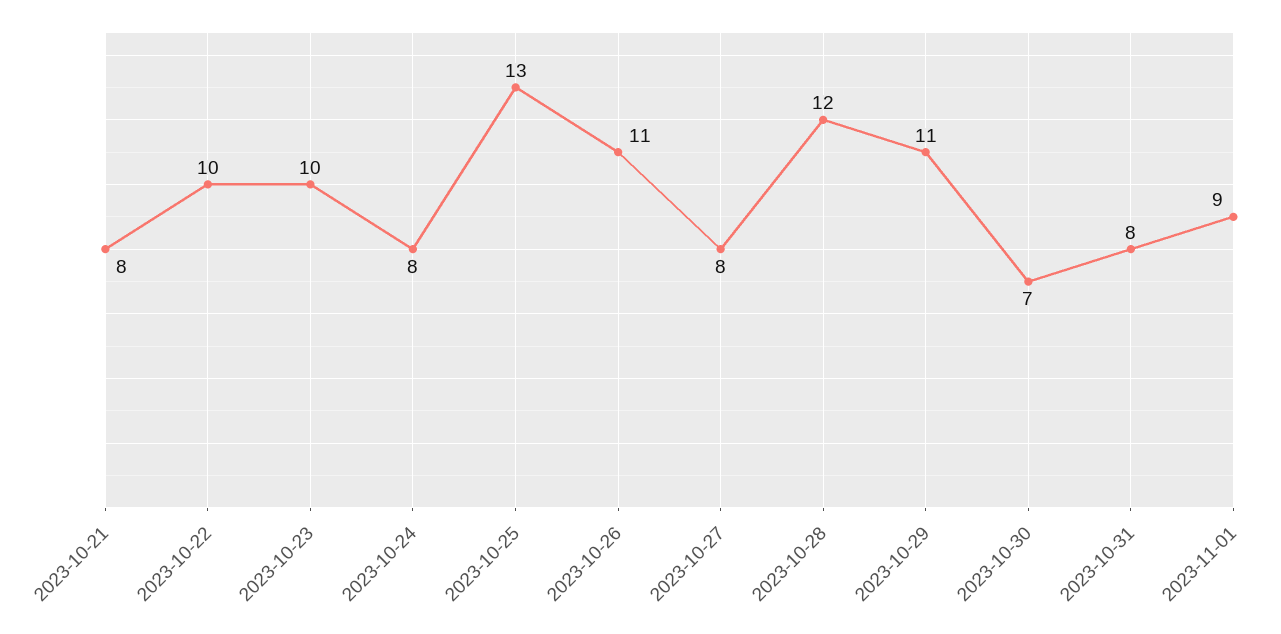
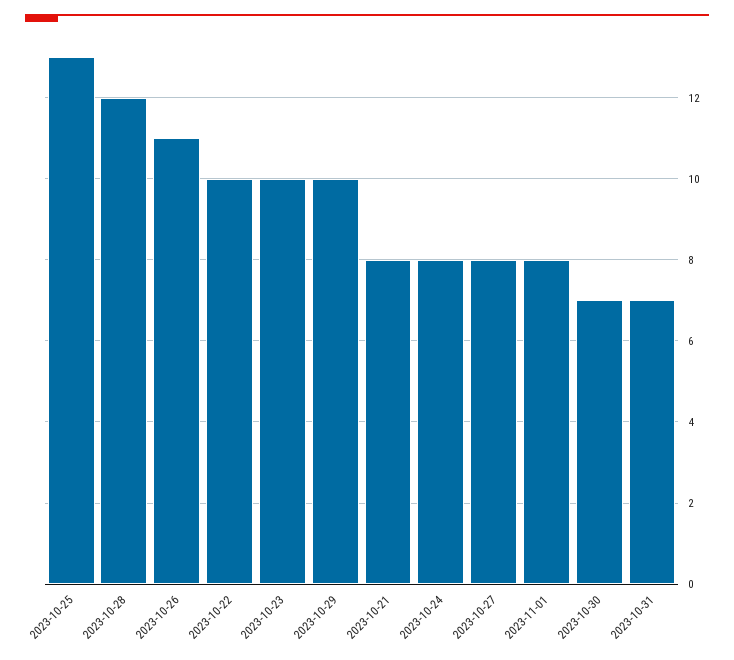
2023-10-29: 11 -> 10
2023-10-31: 8 -> 7
2023-11-01: 9 -> 8

